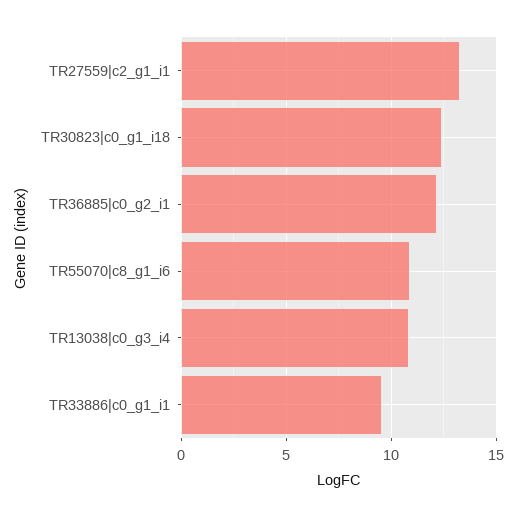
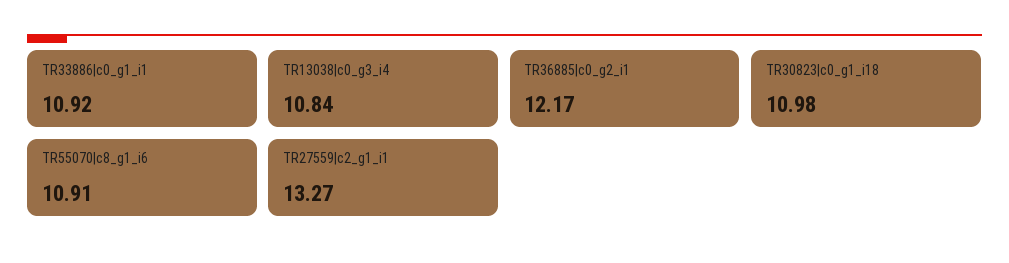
TR30823|c0_g1_i18: 12.5 -> 10.98
TR33886|c0_g1_i1: 9.5 -> 10.92

